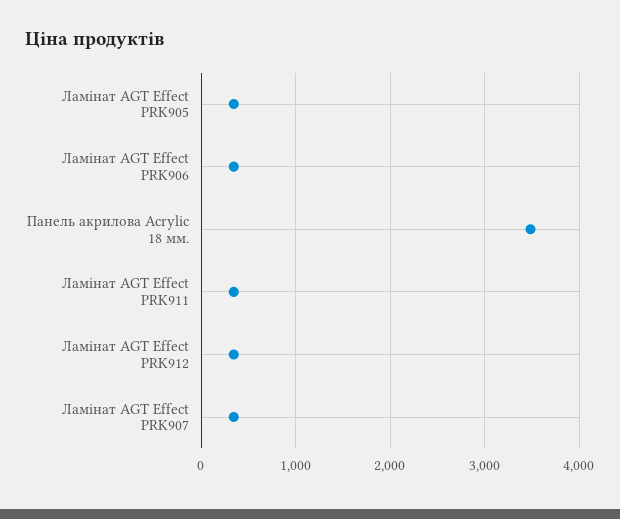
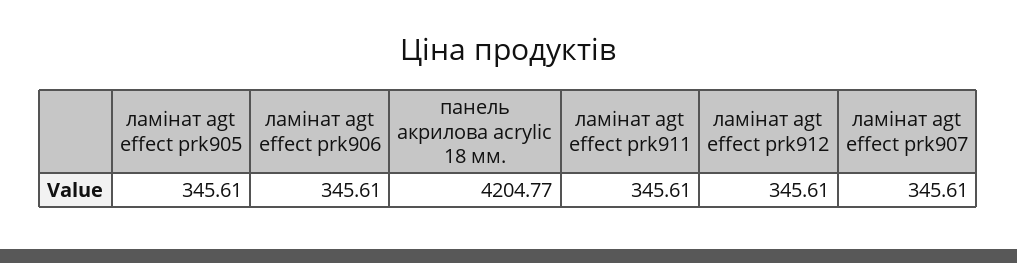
Панель акрилова Acrylic 18 мм.: 3500 -> 4204.77

